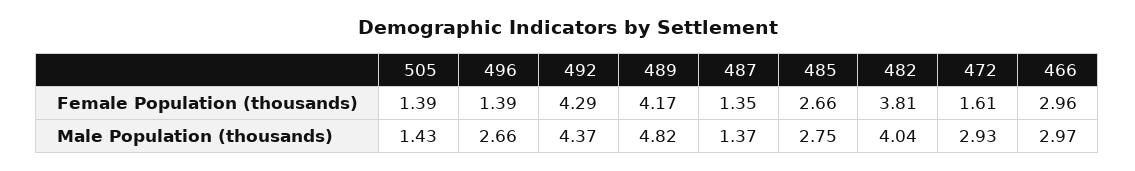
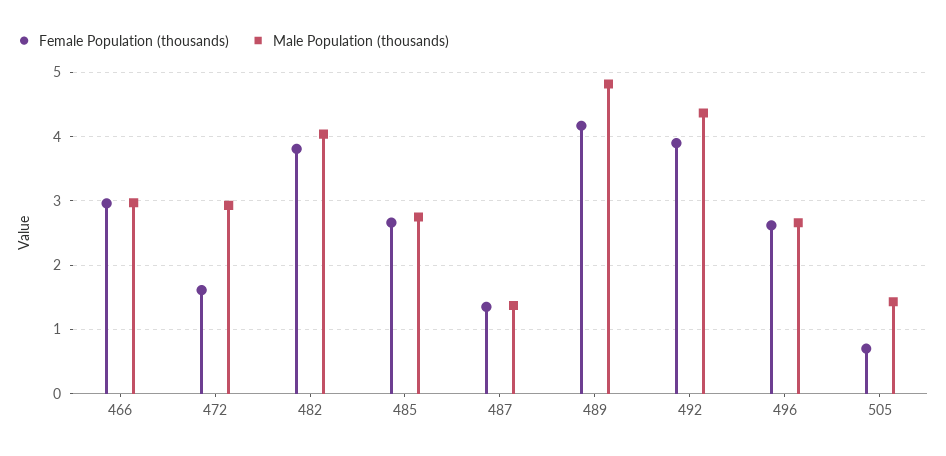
Female Population (thousands), 505: 1.39 -> 0.7
Female Population (thousands), 496: 1.39 -> 2.6
Female Population (thousands), 492: 4.29 -> 3.9

